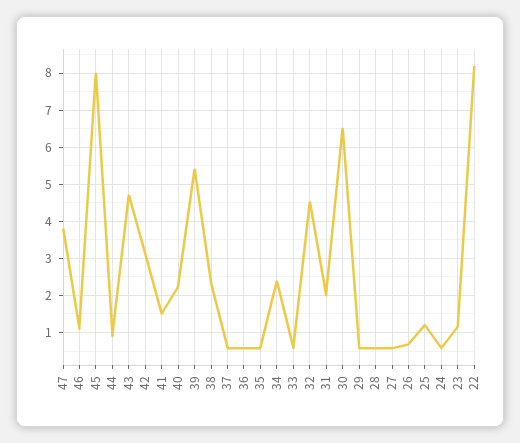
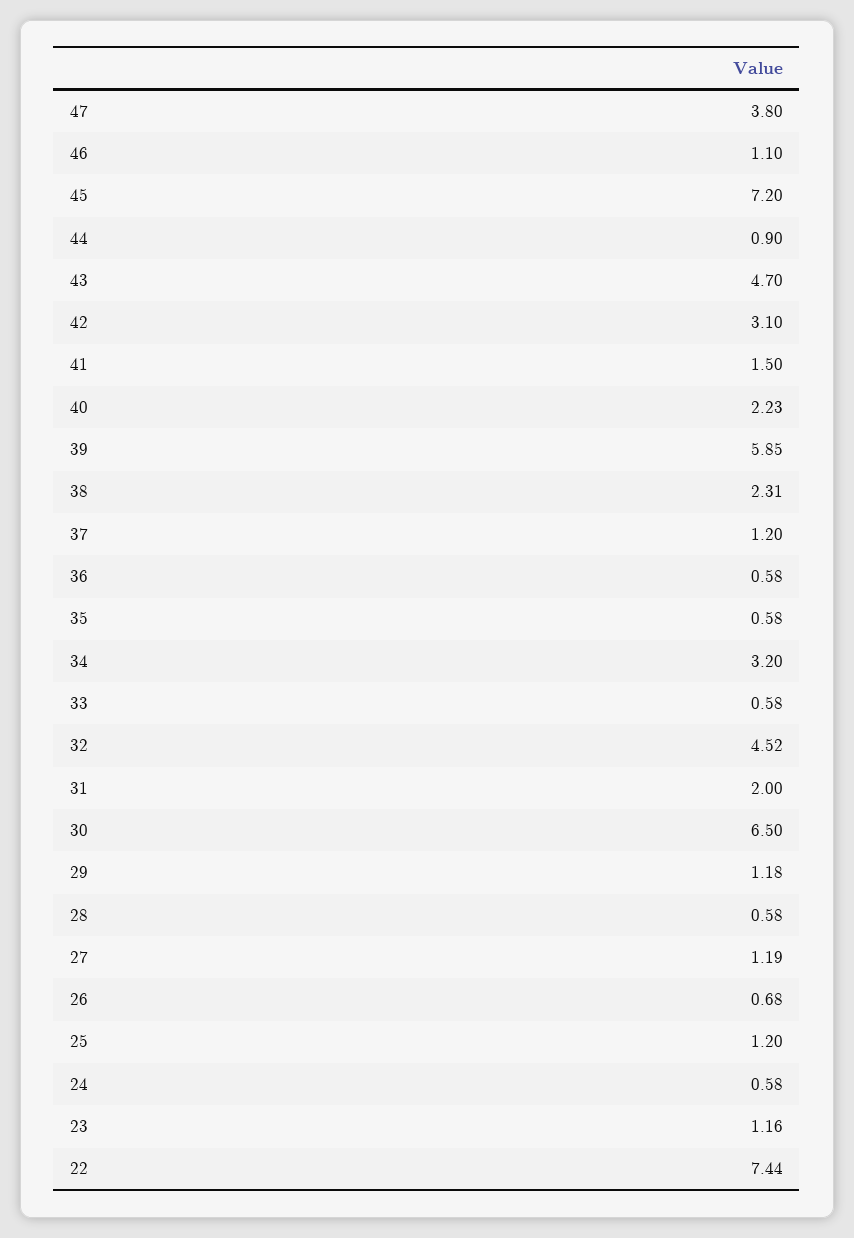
45: 8 -> 7.2
39: 5.4 -> 5.85
37: 0.6 -> 1.2
34: 2.4 -> 3.2
29: 0.6 -> 1.18
27: 0.6 -> 1.19
22: 8.2 -> 7.44

